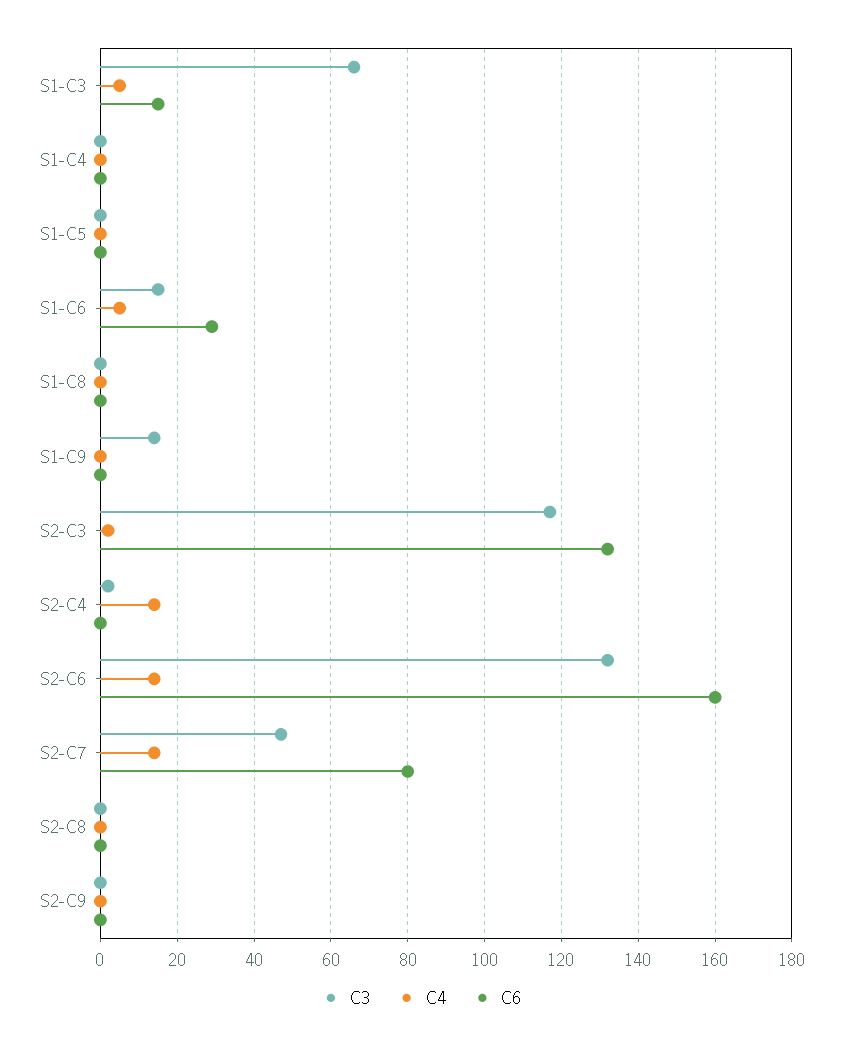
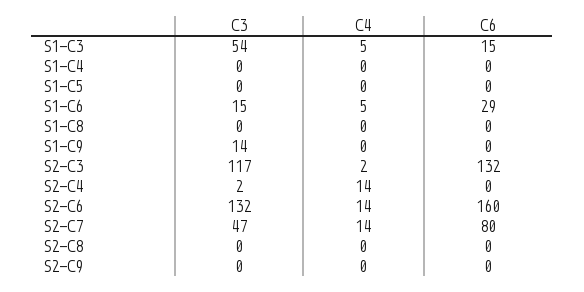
C3, S1-C3: 65 -> 54

